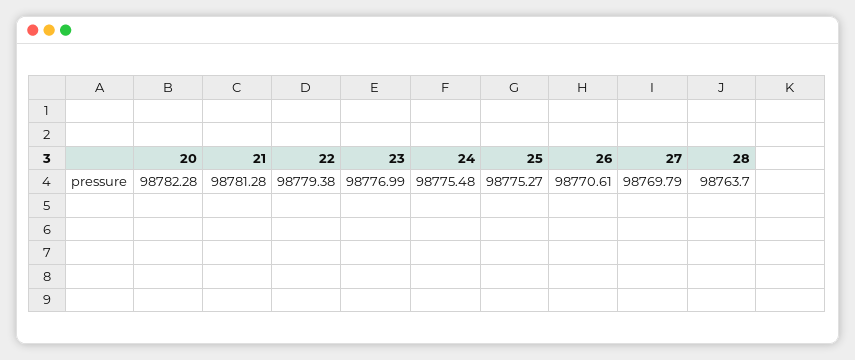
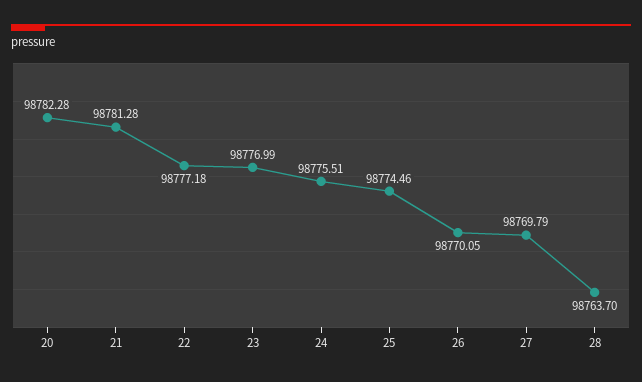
22: 98779.38 -> 98777.18
24: 98775.48 -> 98775.51
25: 98775.27 -> 98774.46
26: 98770.61 -> 98770.05

